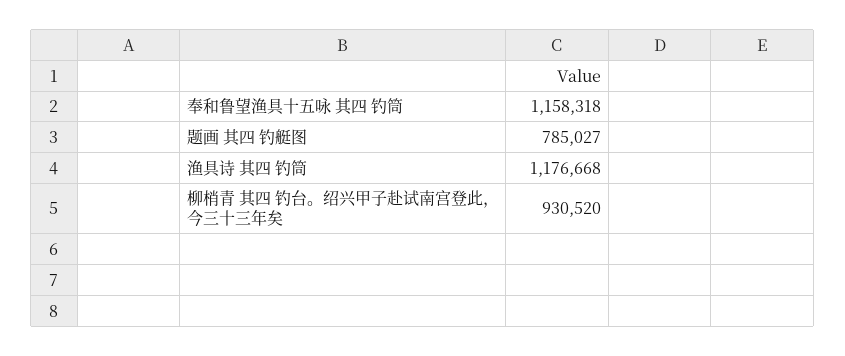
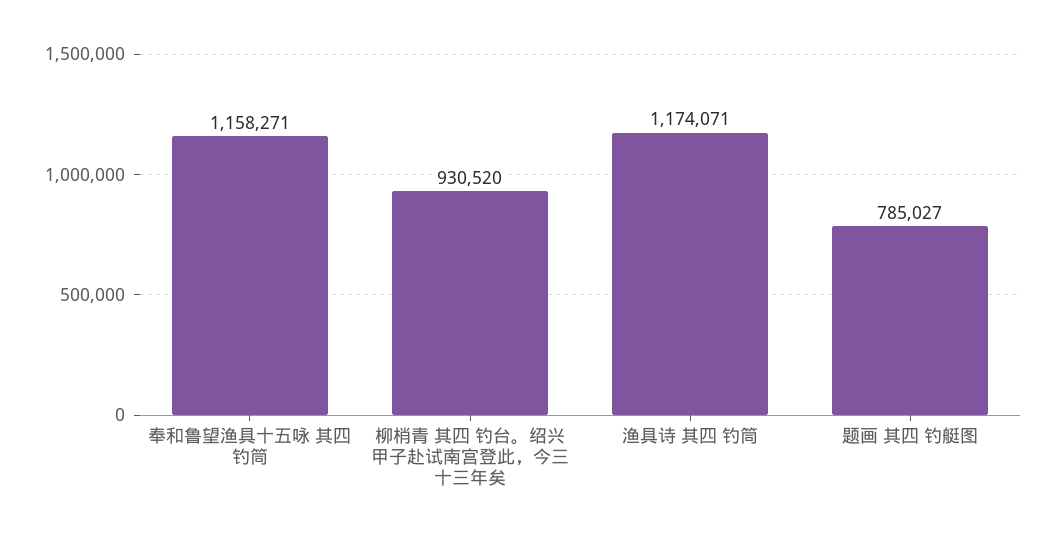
奉和鲁望渔具十五咏 其四 钓筒: 1158318 -> 1158271
渔具诗 其四 钓筒: 1176668 -> 1174071

